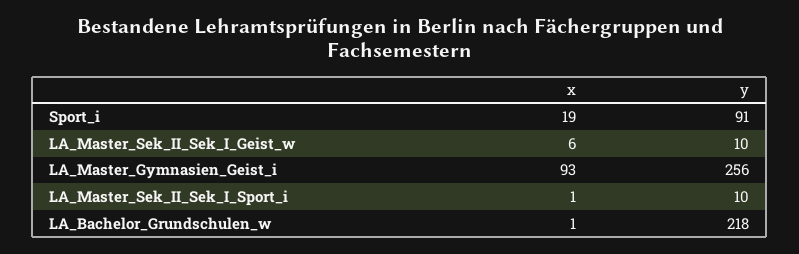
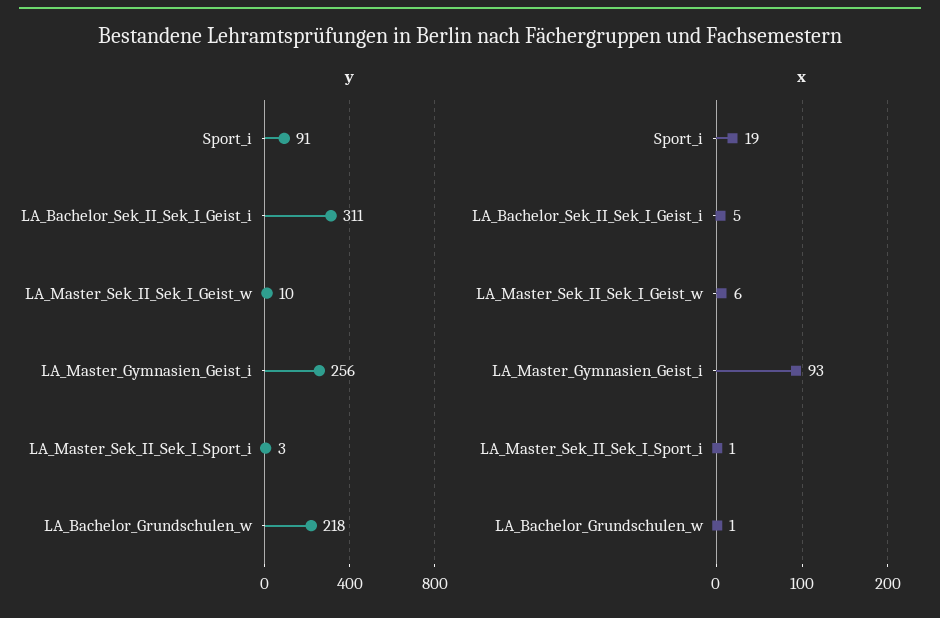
y, LA_Master_Sek_II_Sek_I_Sport_i: 10 -> 3
y, LA_Bachelor_Sek_II_Sek_I_Geist_i: none -> 311
x, LA_Bachelor_Sek_II_Sek_I_Geist_i: none -> 5

